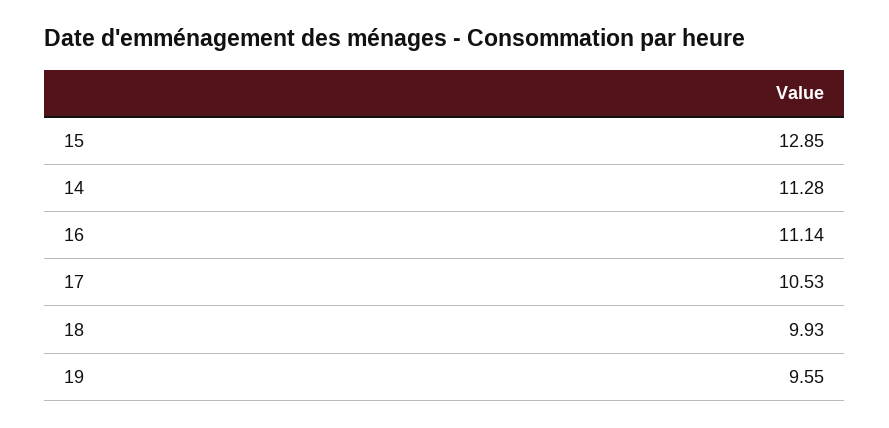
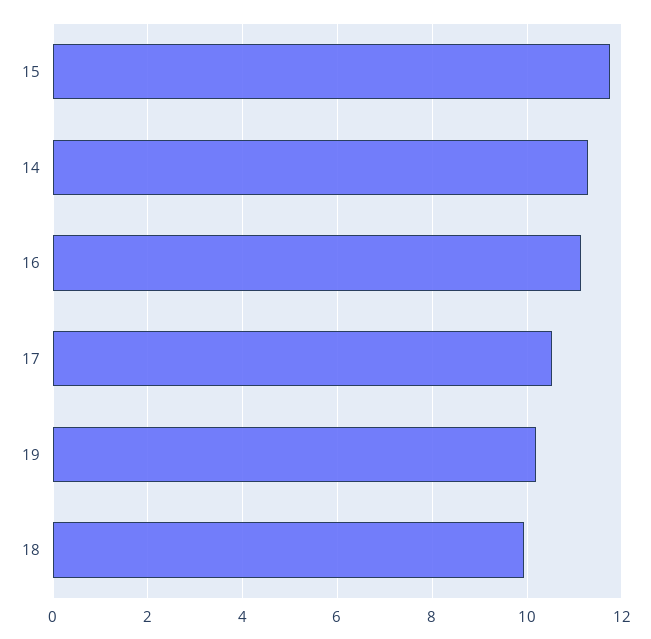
15: 12.85 -> 11.8
19: 9.55 -> 10.2

